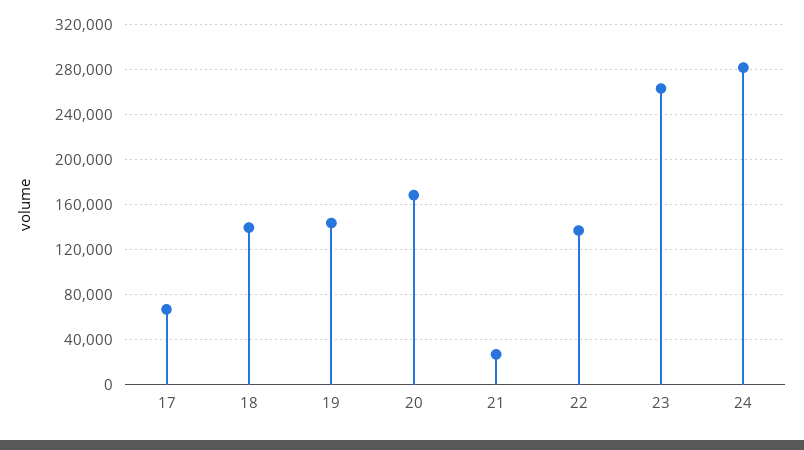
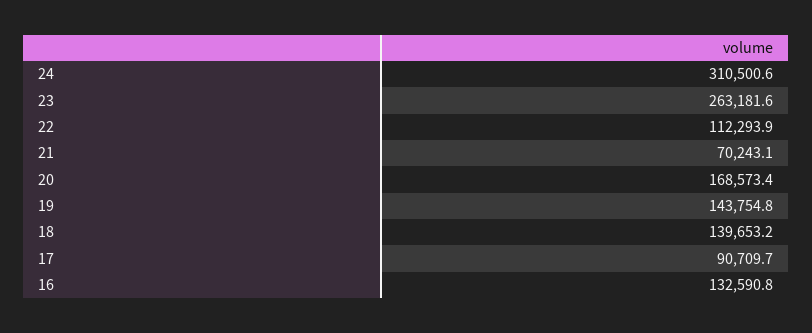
17: 70000 -> 90709.7
21: 30000 -> 70243.1
22: 140000 -> 112293.9
24: 280000 -> 310500.6
16: none -> 132590.8

